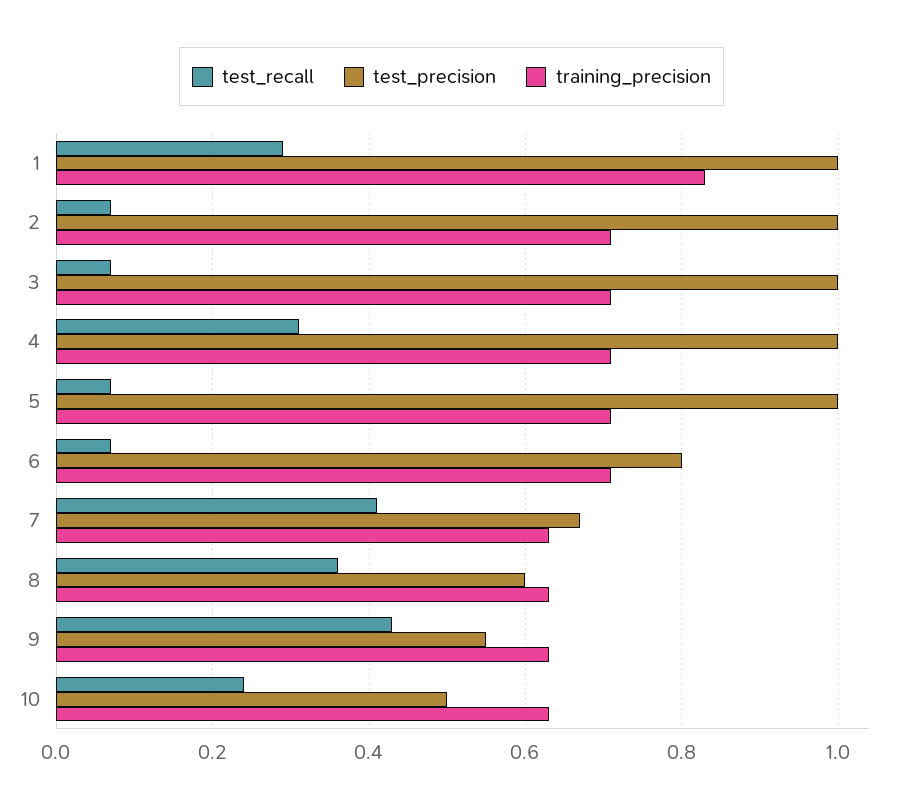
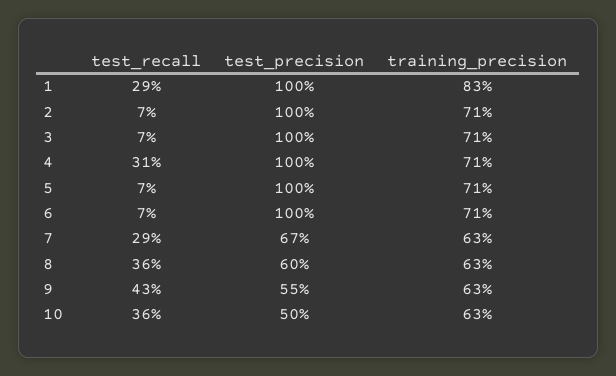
test_precision, 6: 0.8 -> 1
test_recall, 7: 0.4 -> 0.29
test_recall, 10: 0.25 -> 0.36

